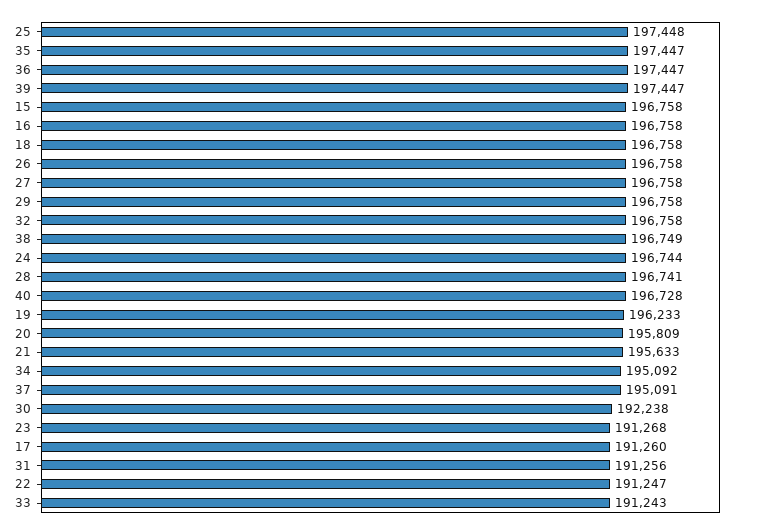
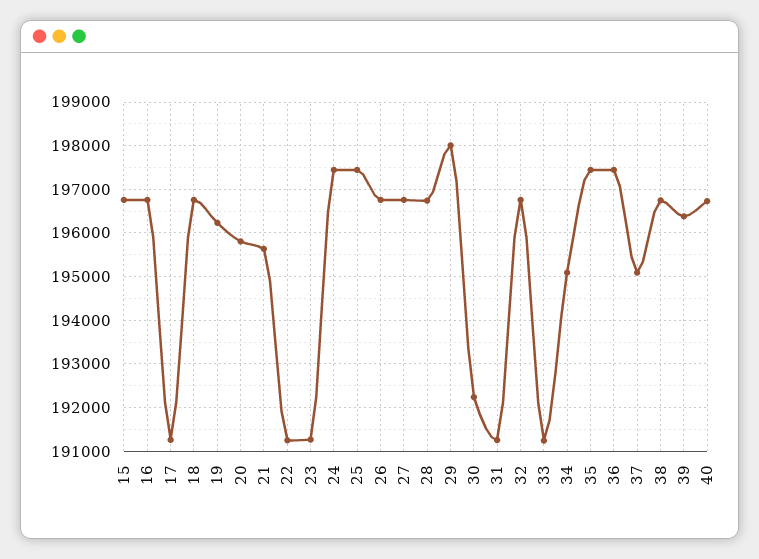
39: 197447 -> 196400
29: 196758 -> 198000
24: 196744 -> 197400

